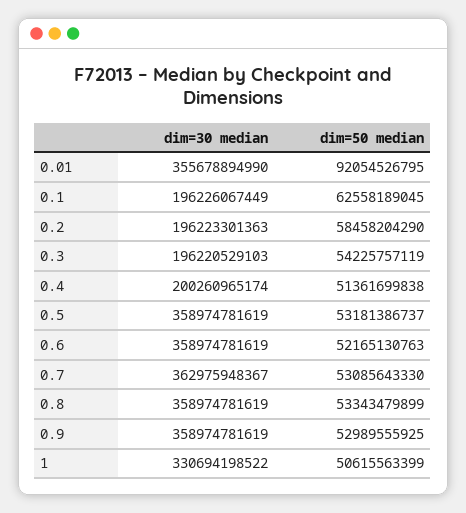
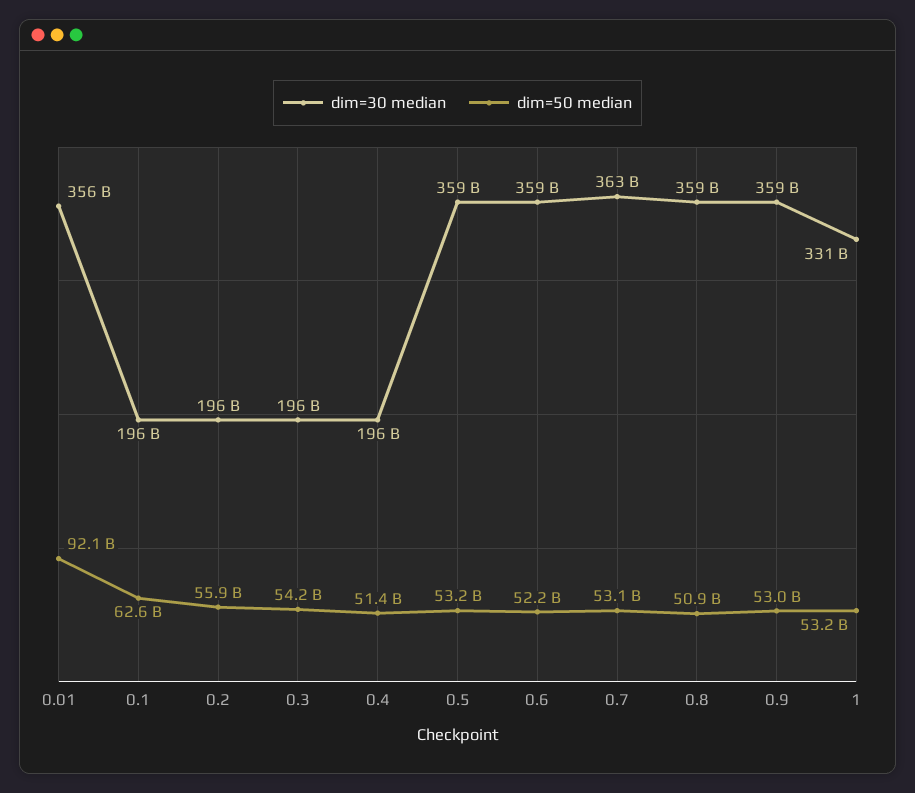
dim=50 median, 0.2: 58458204290 -> 55900000000
dim=30 median, 0.4: 200260965174 -> 196000000000
dim=50 median, 0.8: 53343479899 -> 50900000000
dim=50 median, 1: 50615563399 -> 53200000000

